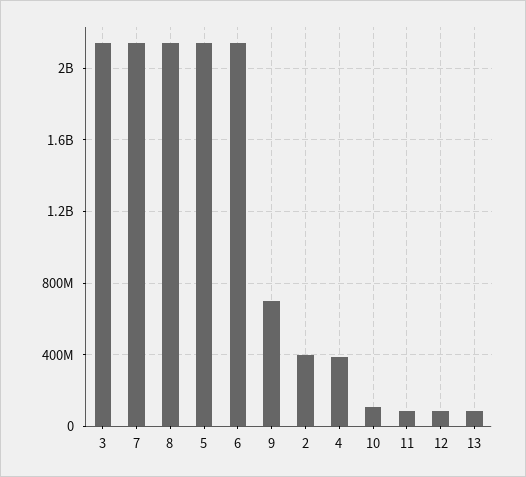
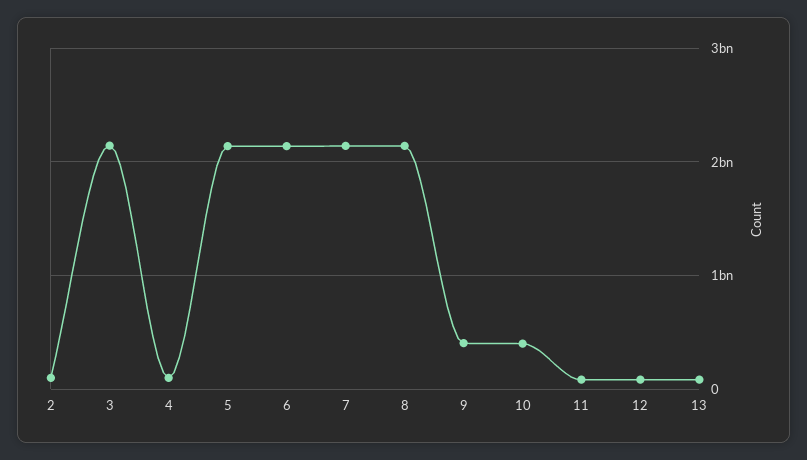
9: 700000000 -> 400000000
2: 400000000 -> 100000000
4: 400000000 -> 100000000
10: 100000000 -> 400000000

